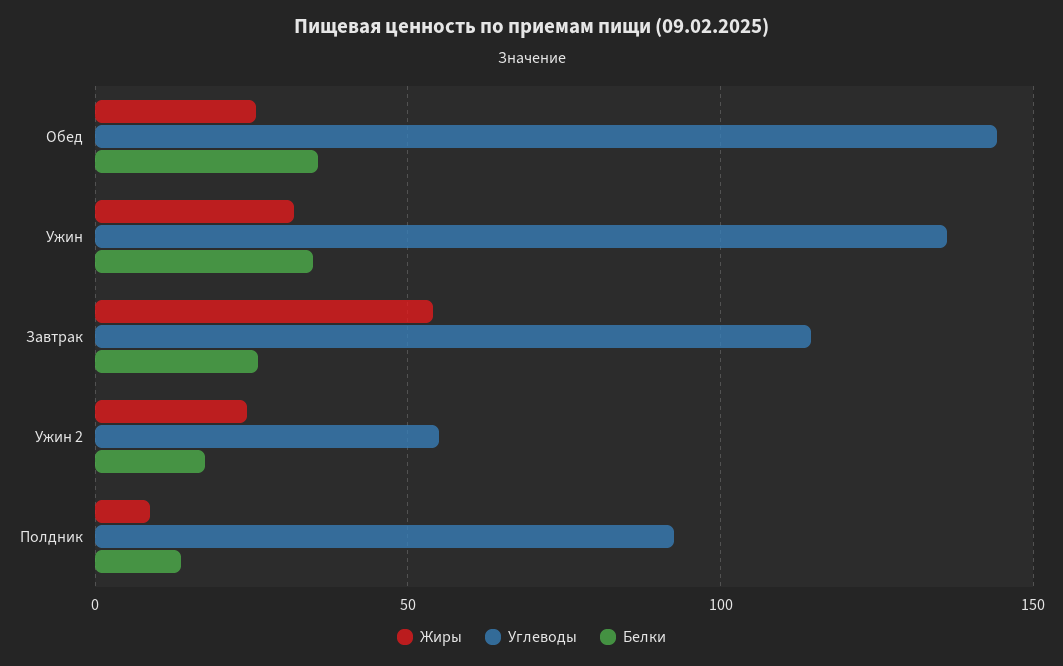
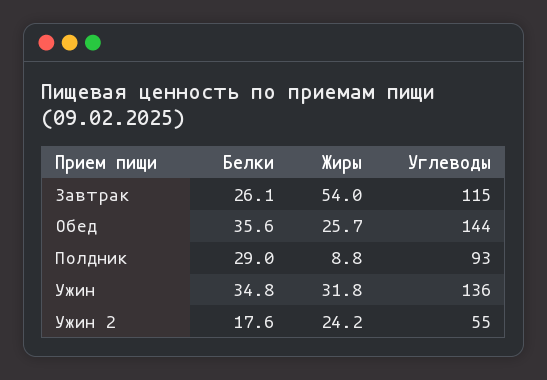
Белки, Полдник: 15 -> 29

